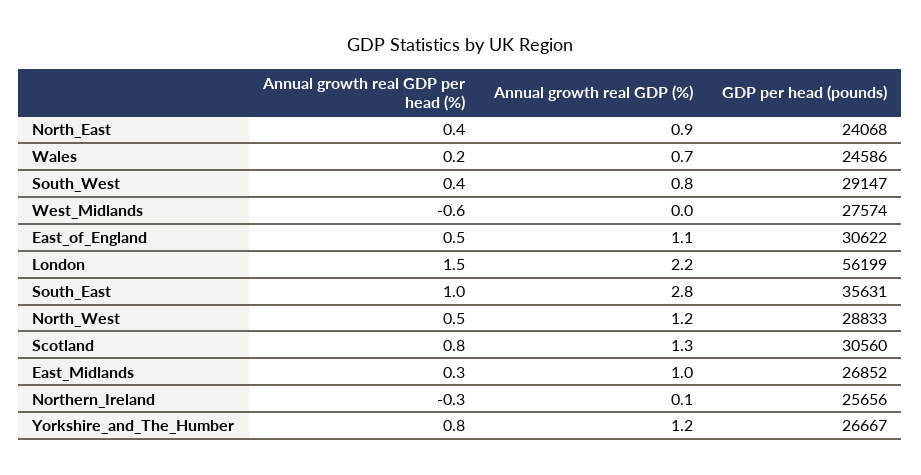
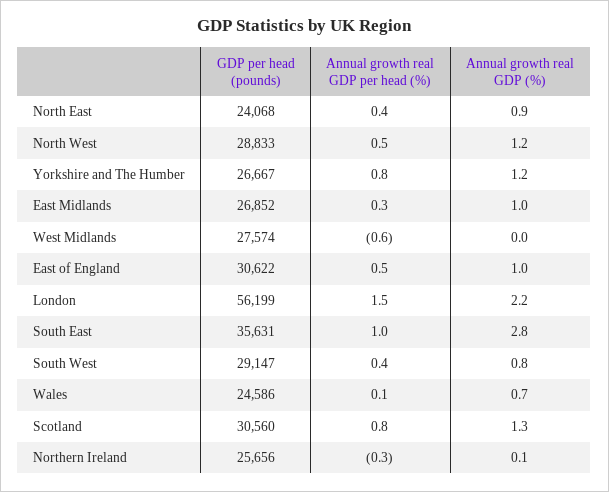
Annual growth real GDP per head (%), Wales: 0.2 -> 0.1
Annual growth real GDP (%), East_of_England: 1.1 -> 1

